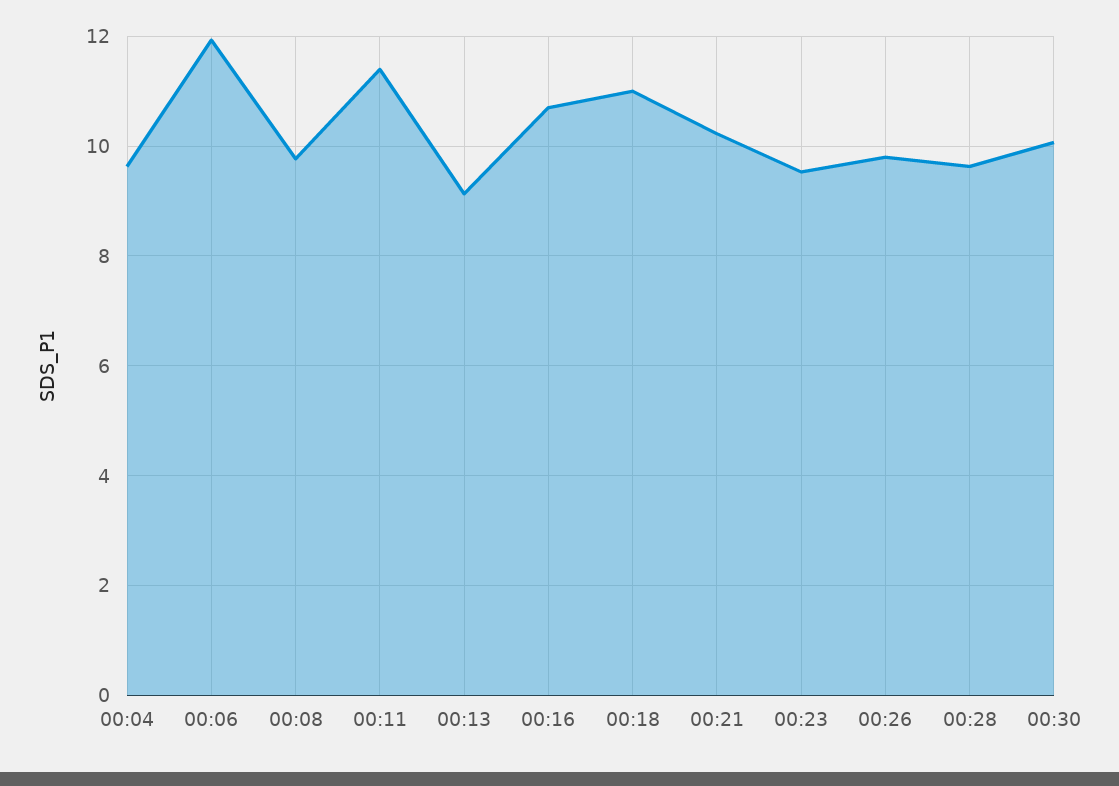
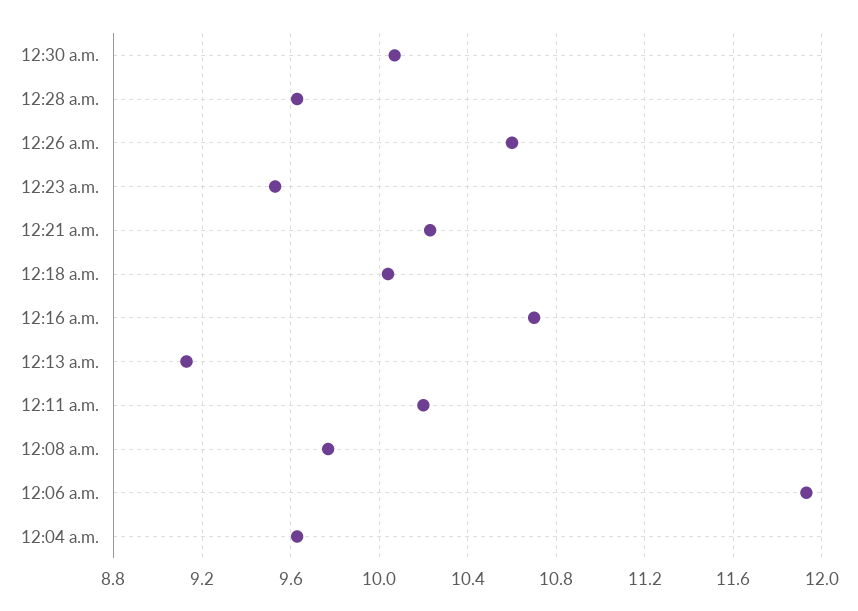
00:11: 11.4 -> 10.2
00:18: 11 -> 10.05
00:26: 9.8 -> 10.6

